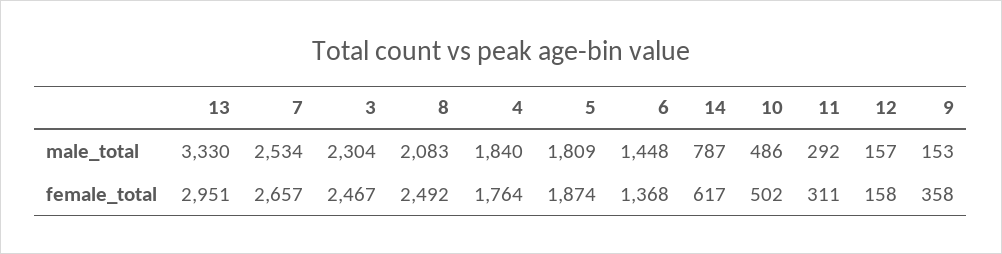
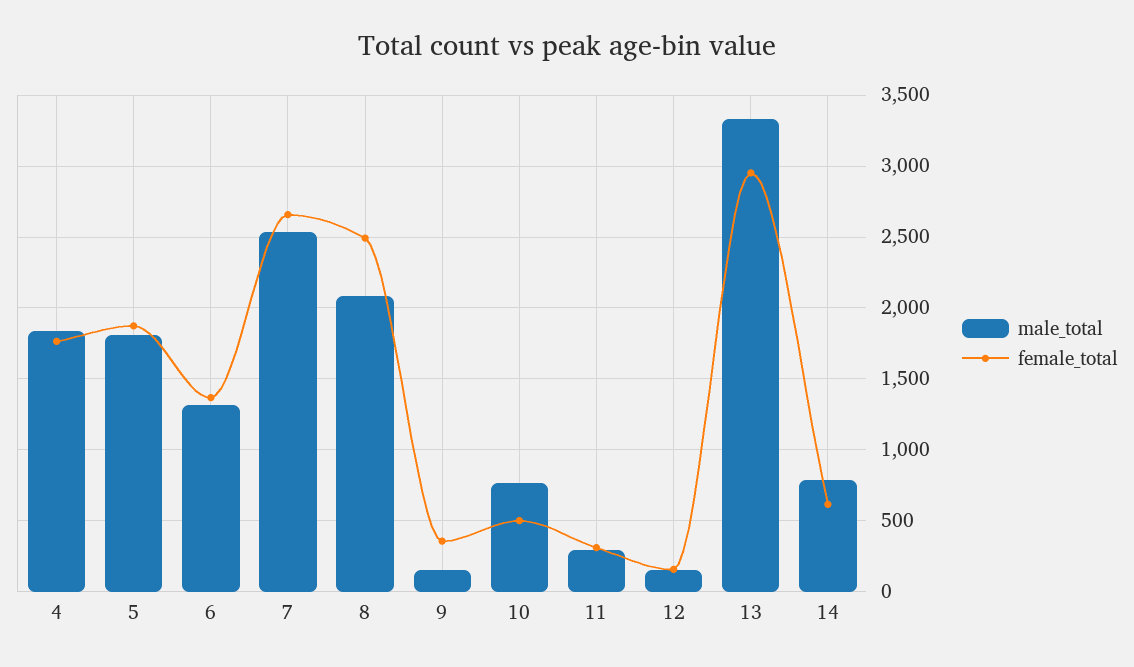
male_total, 3: 2304 -> none
male_total, 6: 1448 -> 1300
male_total, 10: 486 -> 750
female_total, 3: 2467 -> none

